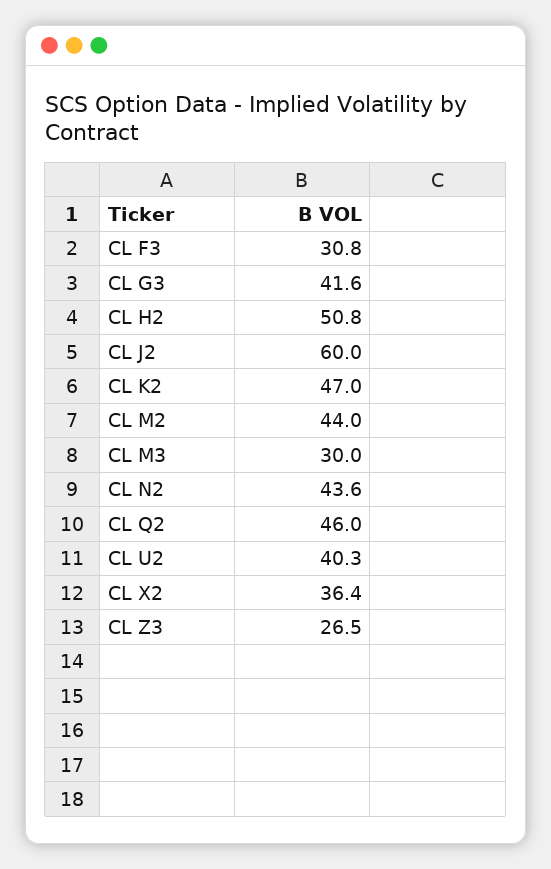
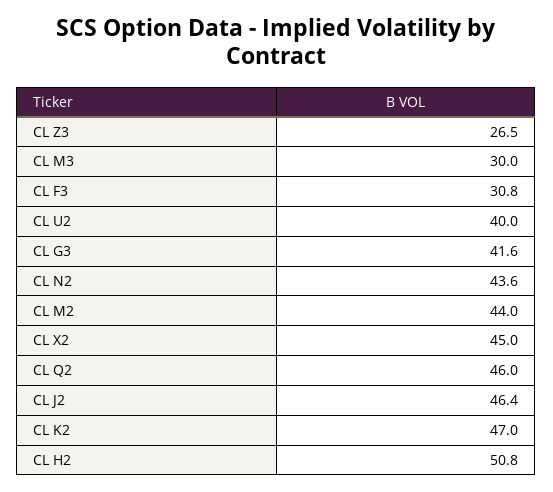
CL J2: 60 -> 46.4
CL U2: 40.3 -> 40
CL X2: 36.4 -> 45

